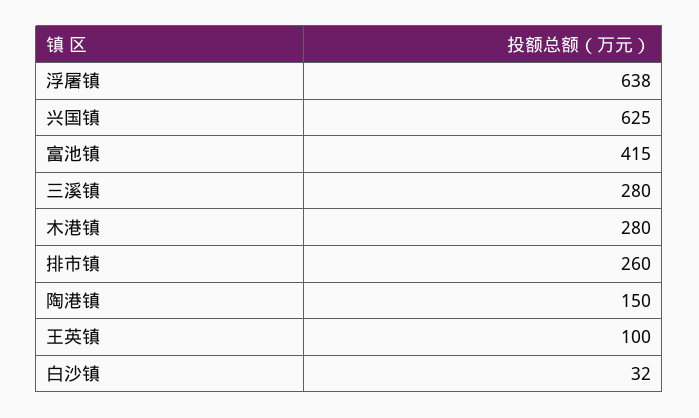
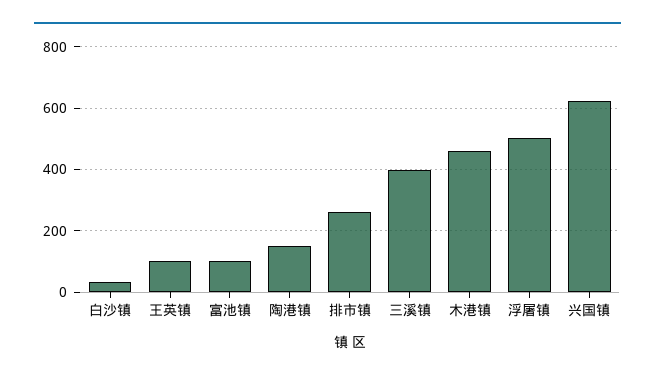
浮屠镇: 638 -> 500
富池镇: 415 -> 100
三溪镇: 280 -> 400
木港镇: 280 -> 460

